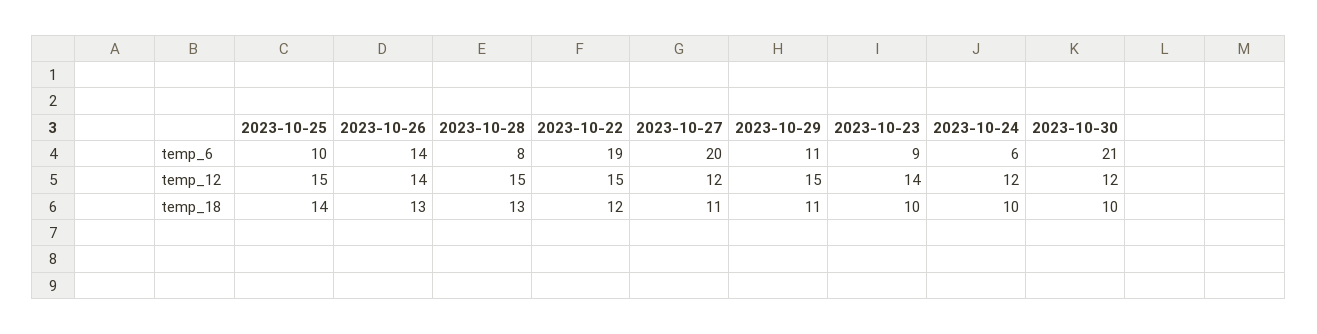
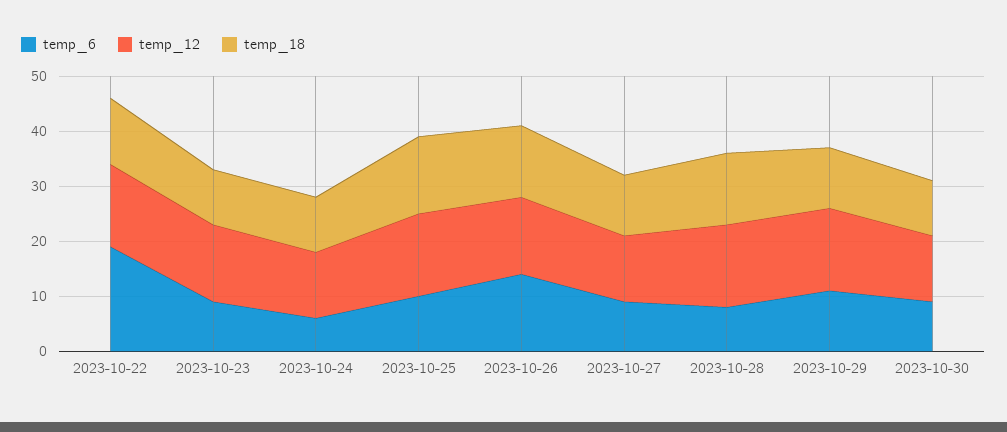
temp_6, 2023-10-27: 20 -> 10
temp_6, 2023-10-30: 21 -> 10

